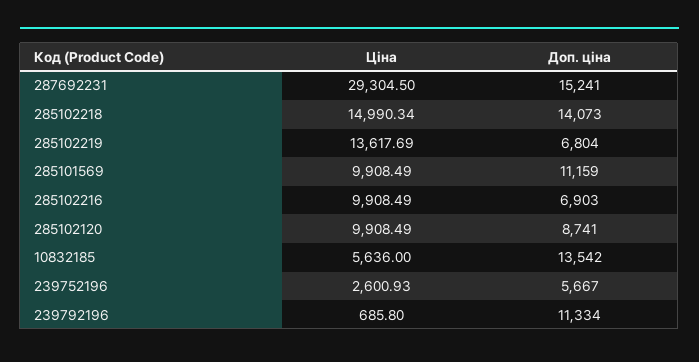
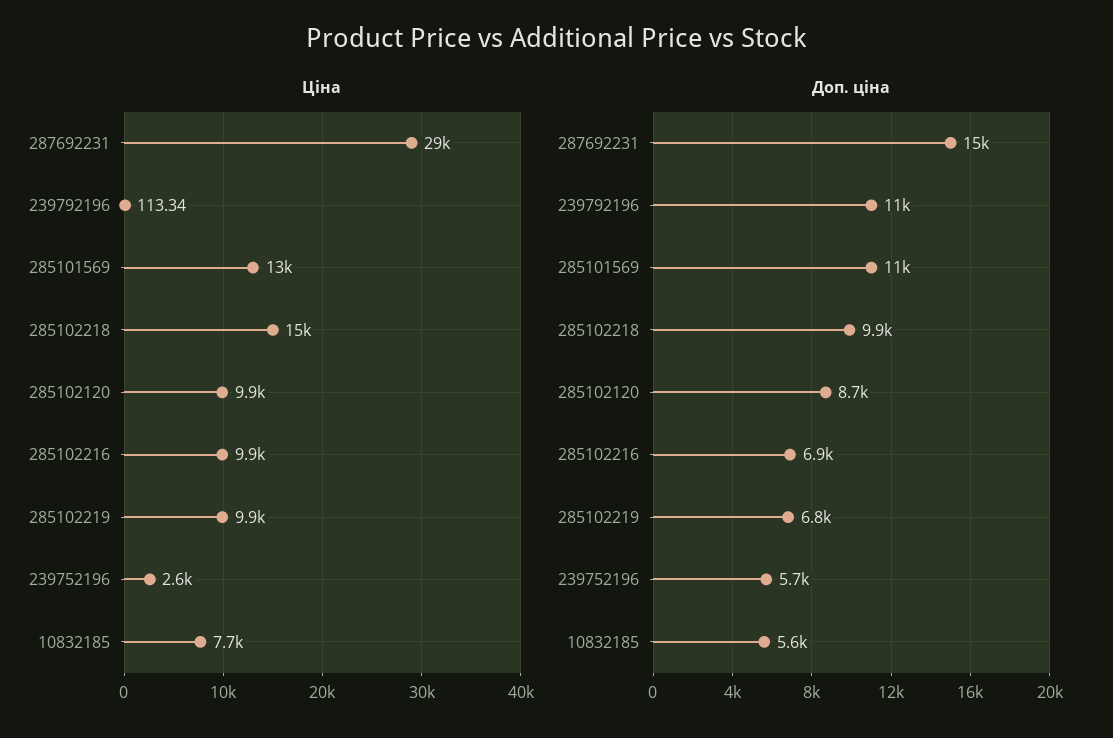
Доп. ціна, 285102218: 14073 -> 9900
Ціна, 285102219: 13617.69 -> 9900
Ціна, 285101569: 9908.49 -> 13000
Ціна, 10832185: 5636 -> 7700
Доп. ціна, 10832185: 13542 -> 5600
Ціна, 239792196: 685.8 -> 113.34

